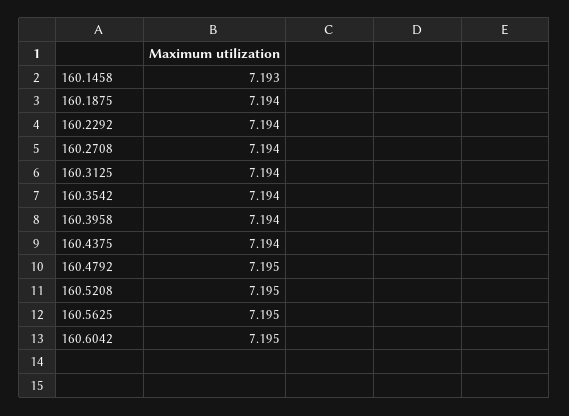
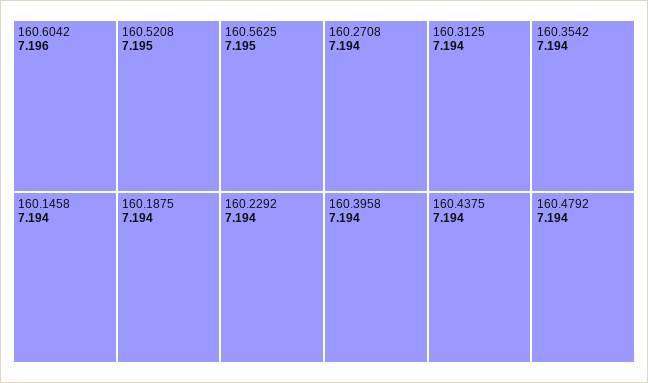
160.1458: 7.193 -> 7.194
160.4792: 7.195 -> 7.194
160.6042: 7.195 -> 7.196

